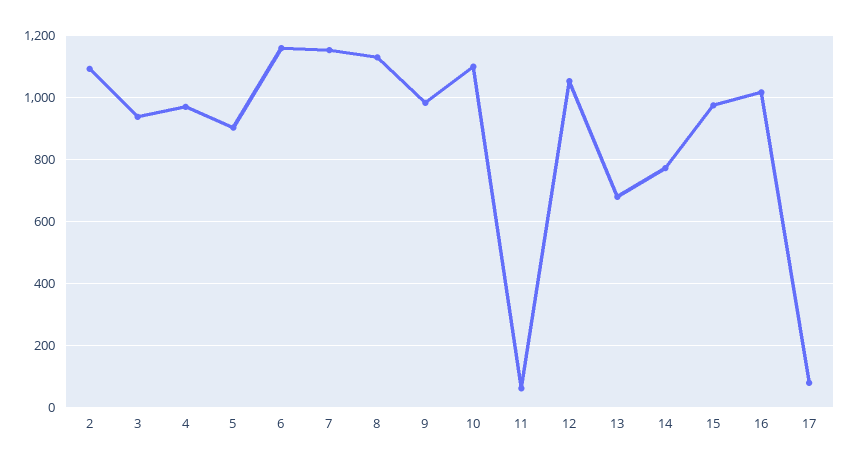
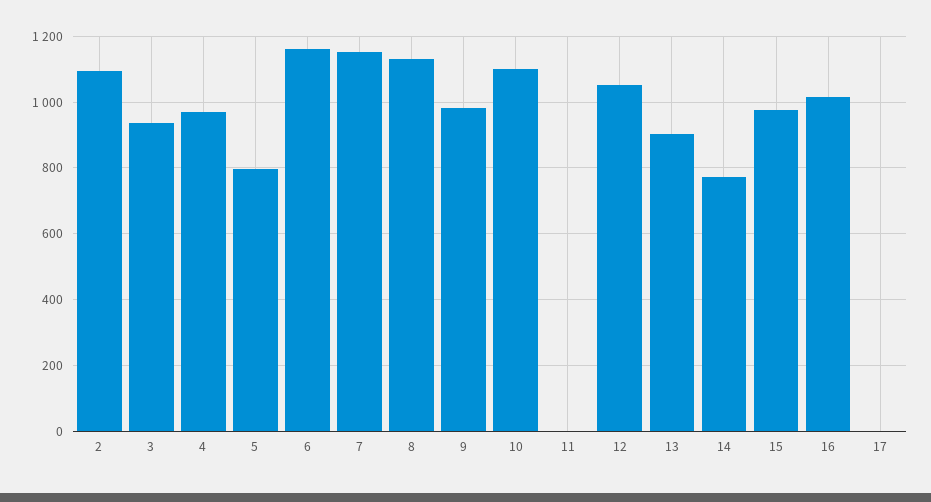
5: 900 -> 800
11: 60 -> 0
13: 680 -> 900
17: 80 -> 0

